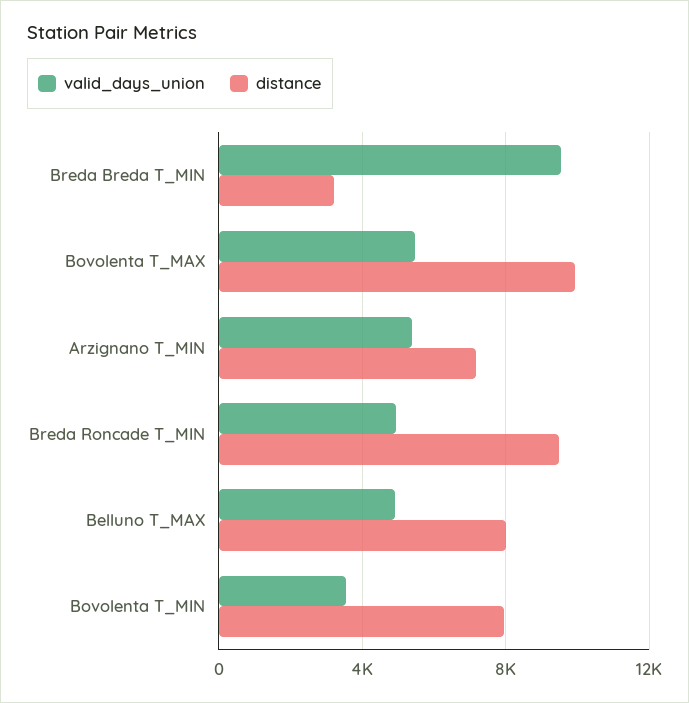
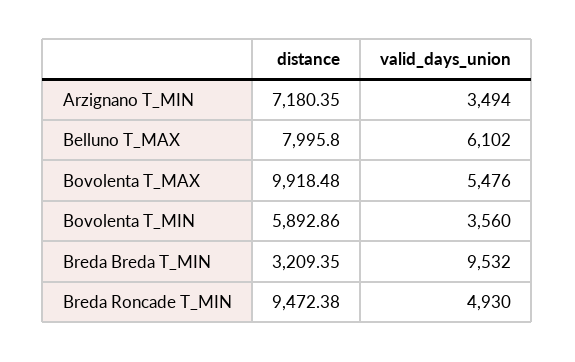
valid_days_union, Arzignano T_MIN: 5500 -> 3494
valid_days_union, Belluno T_MAX: 5000 -> 6102
distance, Bovolenta T_MIN: 8000 -> 5892.86

